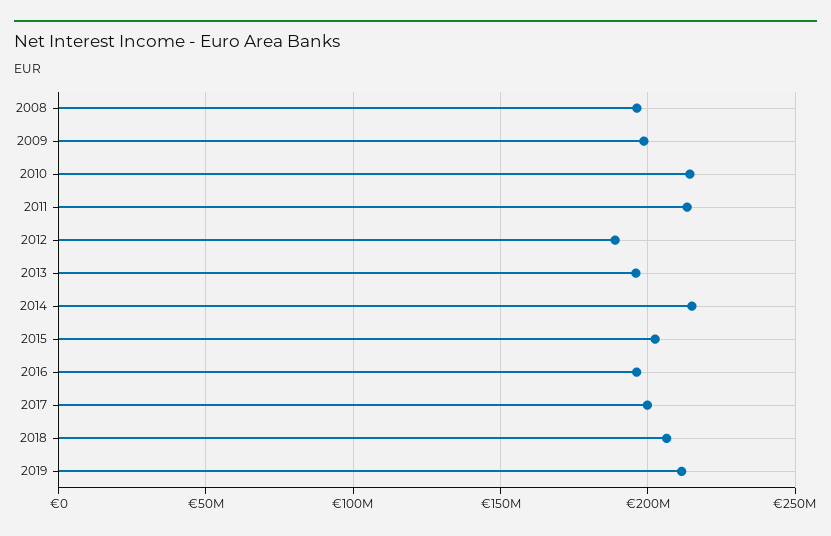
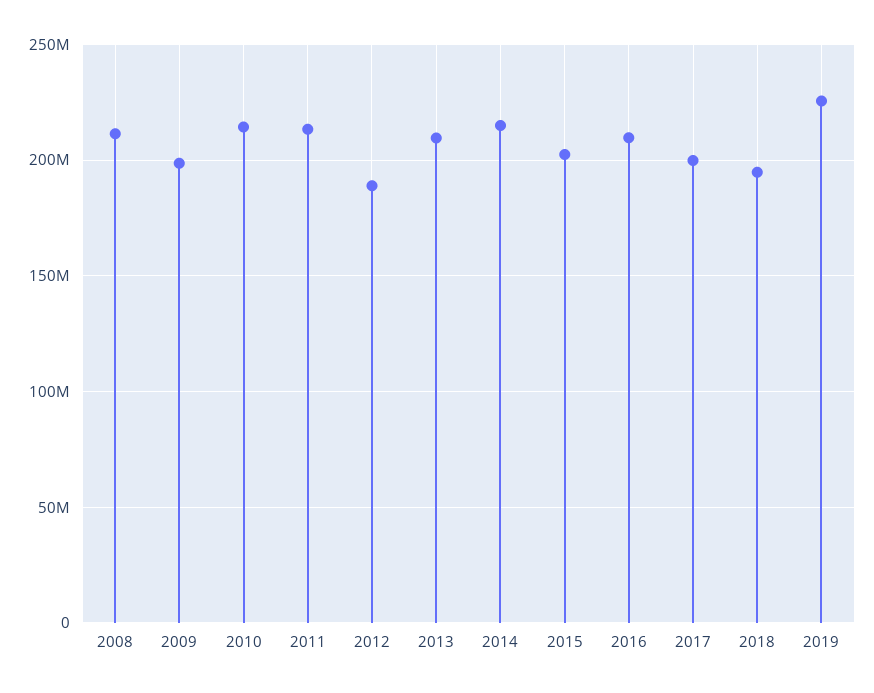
2008: 195000000 -> 210000000
2013: 195000000 -> 210000000
2016: 195000000 -> 210000000
2018: 205000000 -> 195000000
2019: 210000000 -> 225000000

